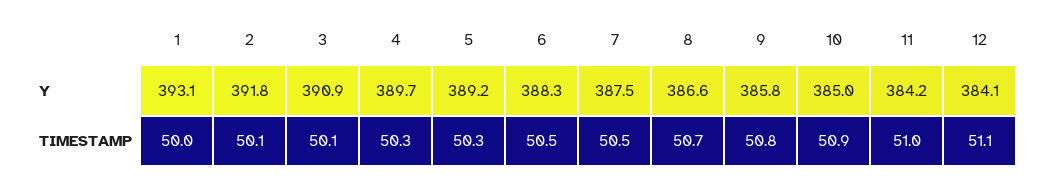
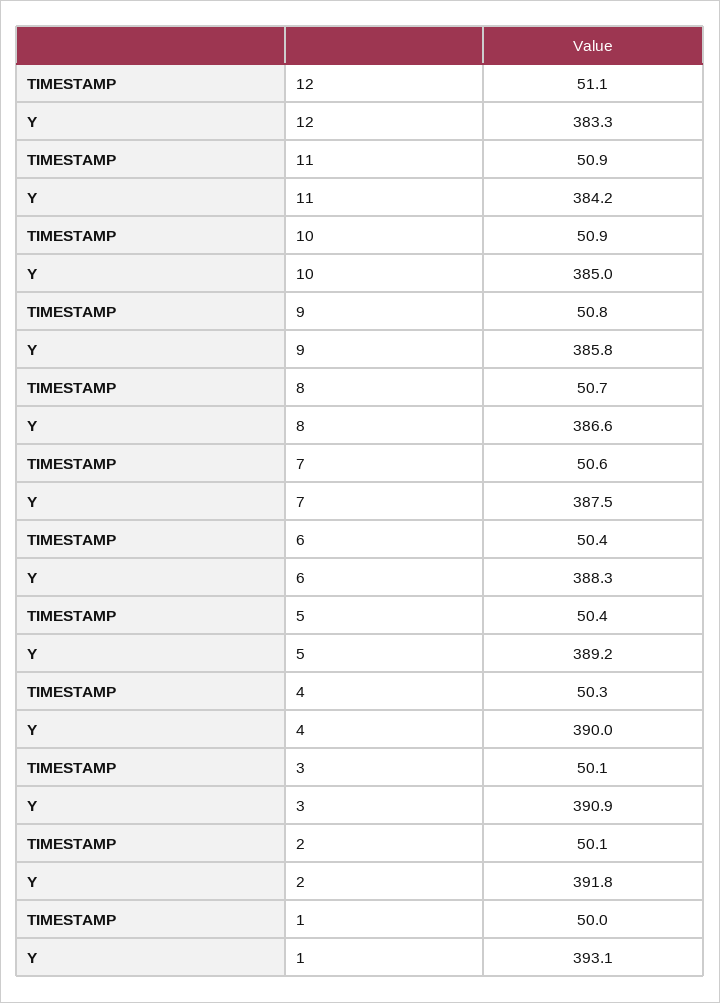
4, Y: 389.7 -> 390
12, Y: 384.1 -> 383.3
5, TIMESTAMP: 50.3 -> 50.4
6, TIMESTAMP: 50.5 -> 50.4
7, TIMESTAMP: 50.5 -> 50.6
11, TIMESTAMP: 51 -> 50.9

